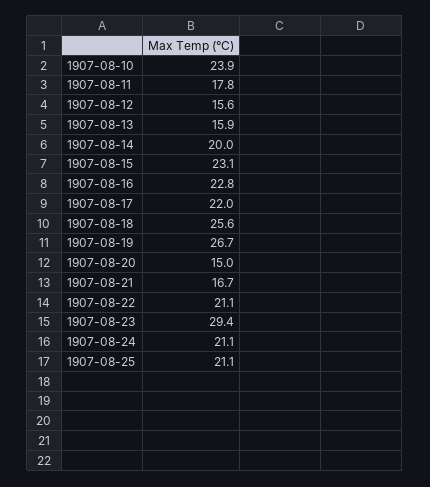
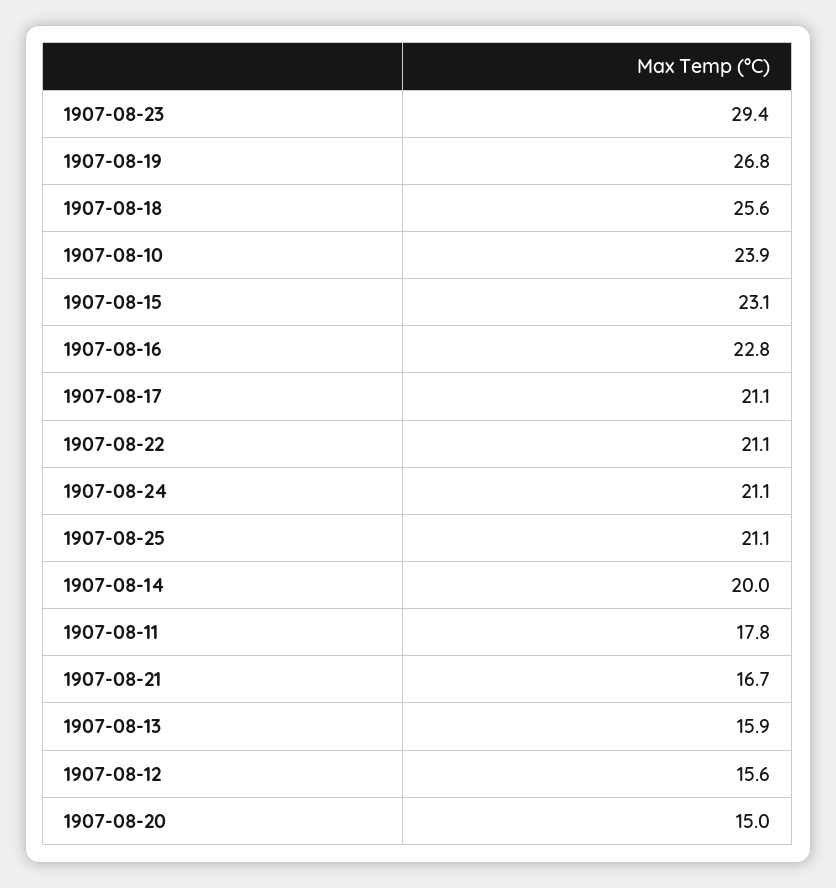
1907-08-17: 22 -> 21.1
1907-08-19: 26.7 -> 26.8

